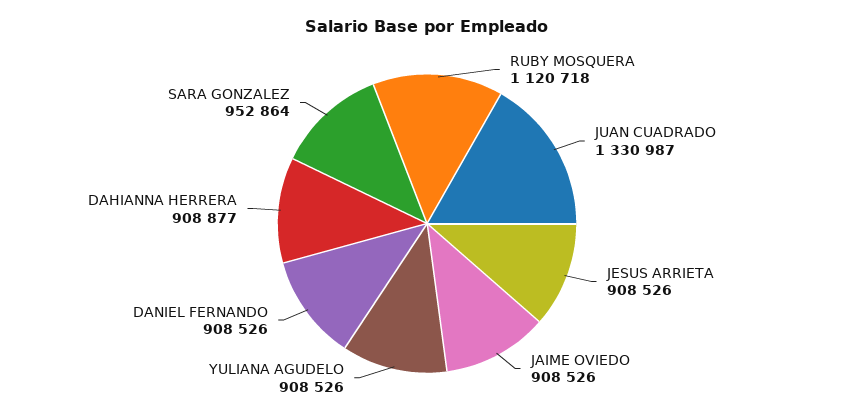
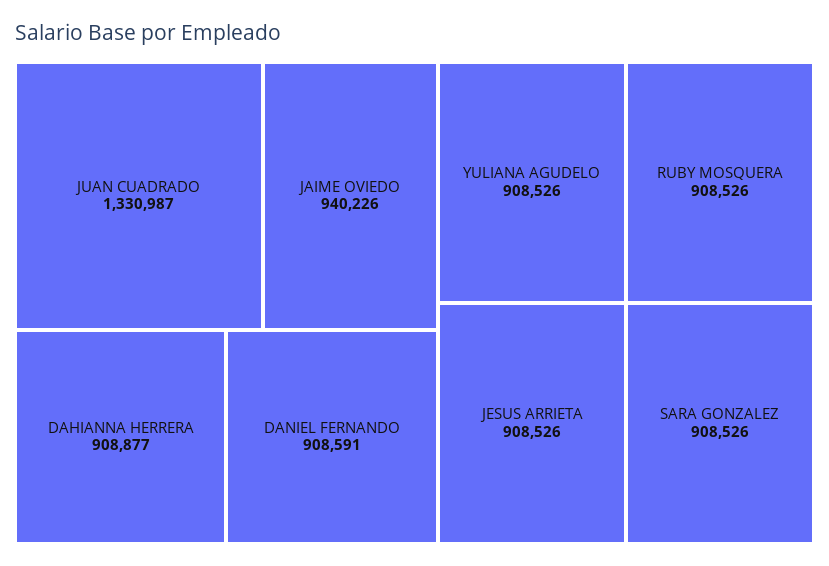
RUBY MOSQUERA: 1120718 -> 908526
JAIME OVIEDO: 908526 -> 940226
DANIEL FERNANDO: 908526 -> 908591
SARA GONZALEZ: 952864 -> 908526

